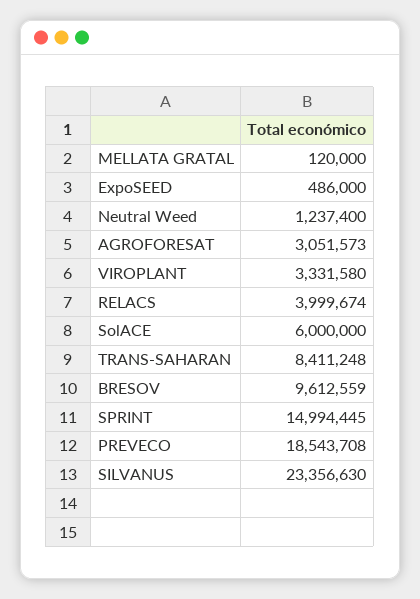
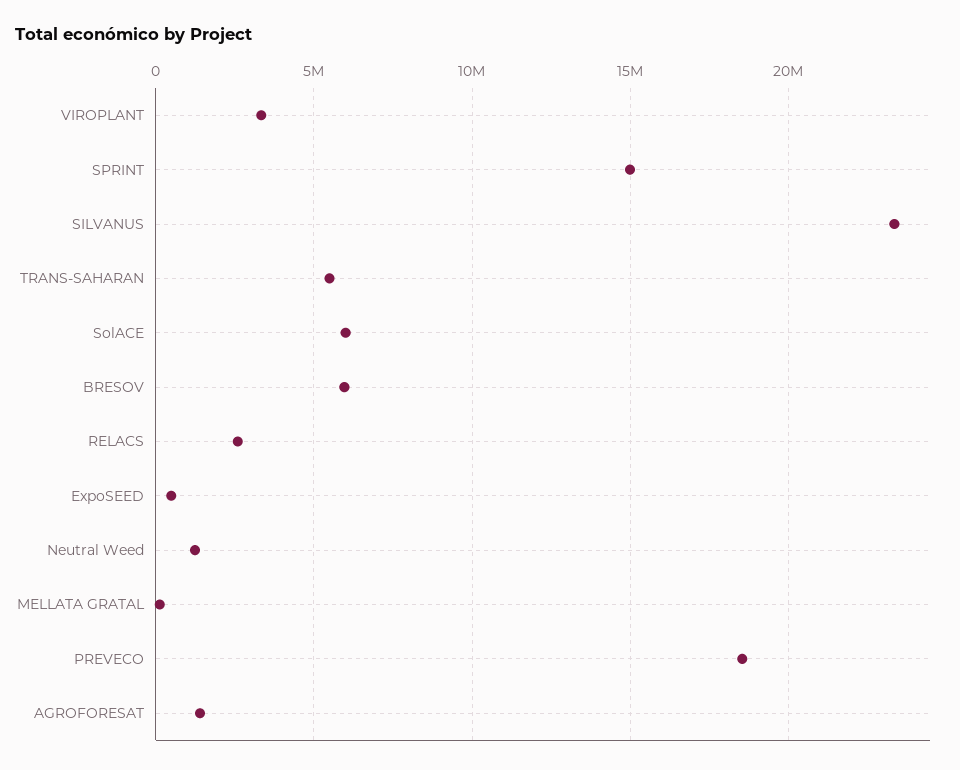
AGROFORESAT: 3051573 -> 1500000
RELACS: 3999674 -> 2500000
TRANS-SAHARAN: 8411248 -> 5500000
BRESOV: 9612559 -> 6000000

